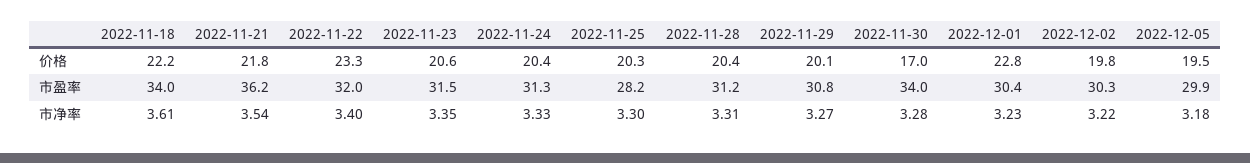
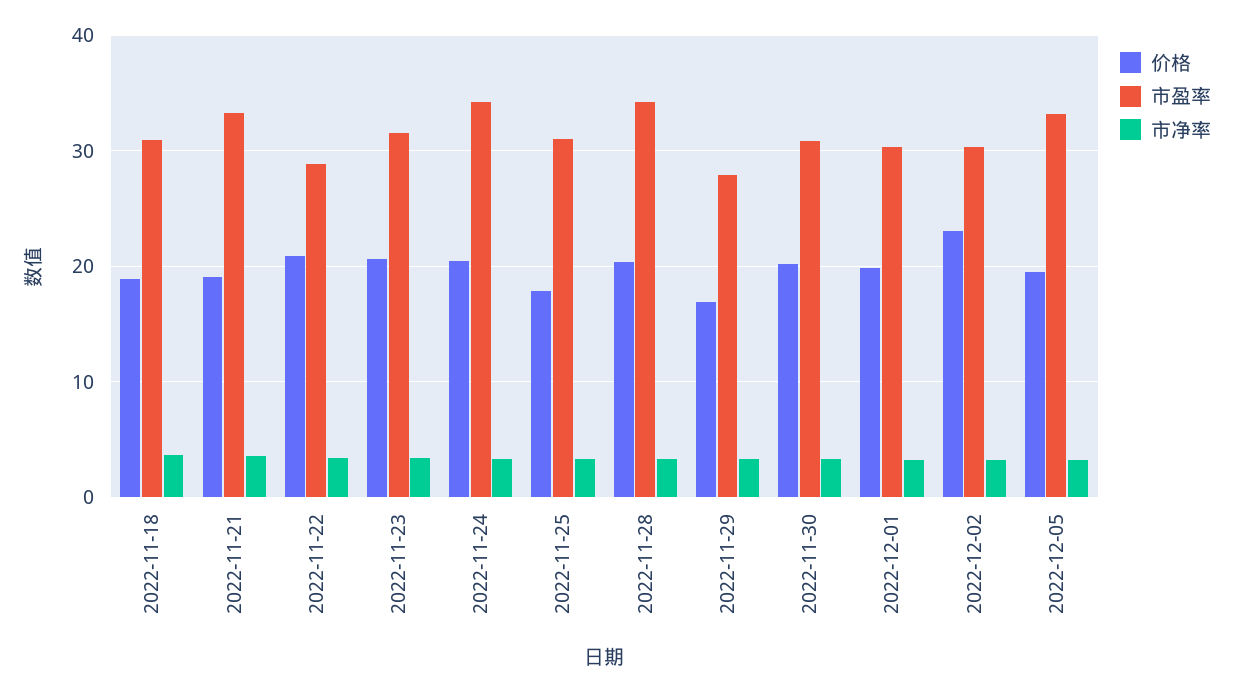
价格, 2022-11-18: 22.2 -> 19
价格, 2022-11-21: 21.8 -> 19
价格, 2022-11-22: 23.3 -> 21
价格, 2022-11-25: 20.3 -> 18
价格, 2022-11-29: 20.1 -> 17
价格, 2022-11-30: 17 -> 20
价格, 2022-12-01: 22.8 -> 20
价格, 2022-12-02: 19.8 -> 23
市盈率, 2022-11-18: 34 -> 31
市盈率, 2022-11-21: 36.2 -> 33
市盈率, 2022-11-22: 32 -> 29
市盈率, 2022-11-24: 31.3 -> 34
市盈率, 2022-11-25: 28.2 -> 31
市盈率, 2022-11-28: 31.2 -> 34
市盈率, 2022-11-29: 30.8 -> 28
市盈率, 2022-11-30: 34 -> 31
市盈率, 2022-12-05: 29.9 -> 33

